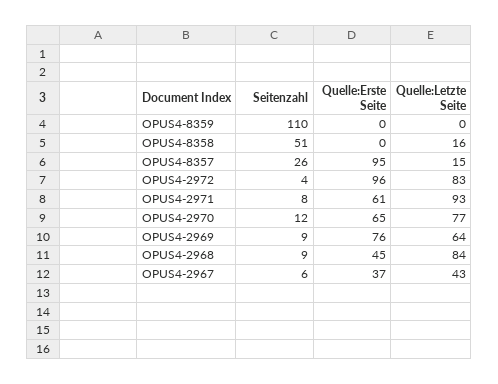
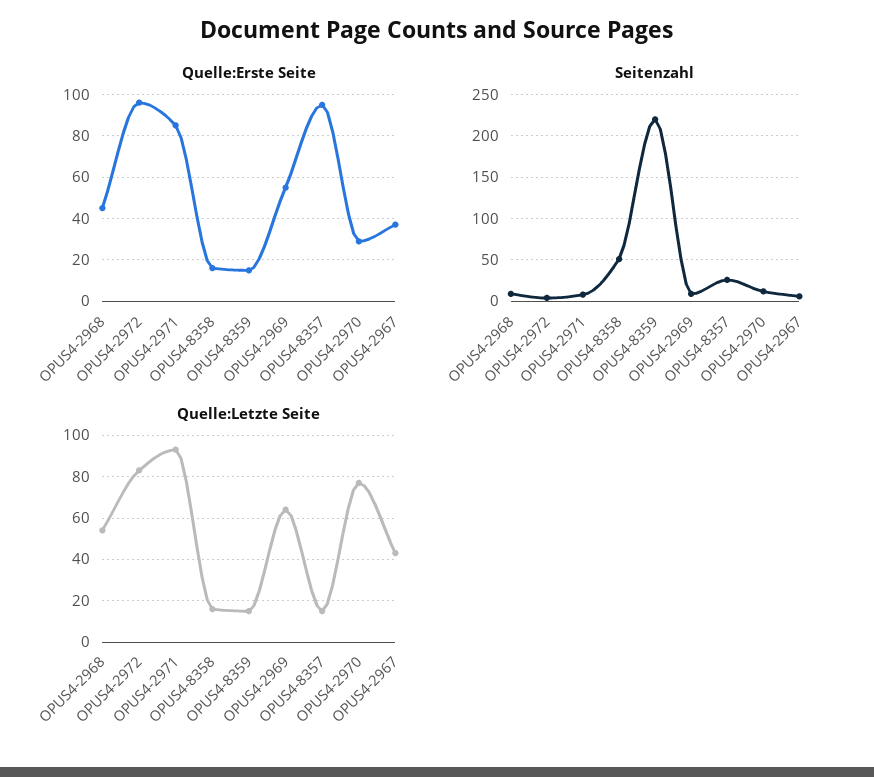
Seitenzahl, OPUS4-8359: 110 -> 220
Quelle:Erste Seite, OPUS4-8359: 0 -> 15
Quelle:Letzte Seite, OPUS4-8359: 0 -> 15
Quelle:Erste Seite, OPUS4-8358: 0 -> 15
Quelle:Erste Seite, OPUS4-2971: 61 -> 85
Quelle:Erste Seite, OPUS4-2970: 65 -> 30
Quelle:Erste Seite, OPUS4-2969: 76 -> 55
Quelle:Letzte Seite, OPUS4-2968: 84 -> 55

